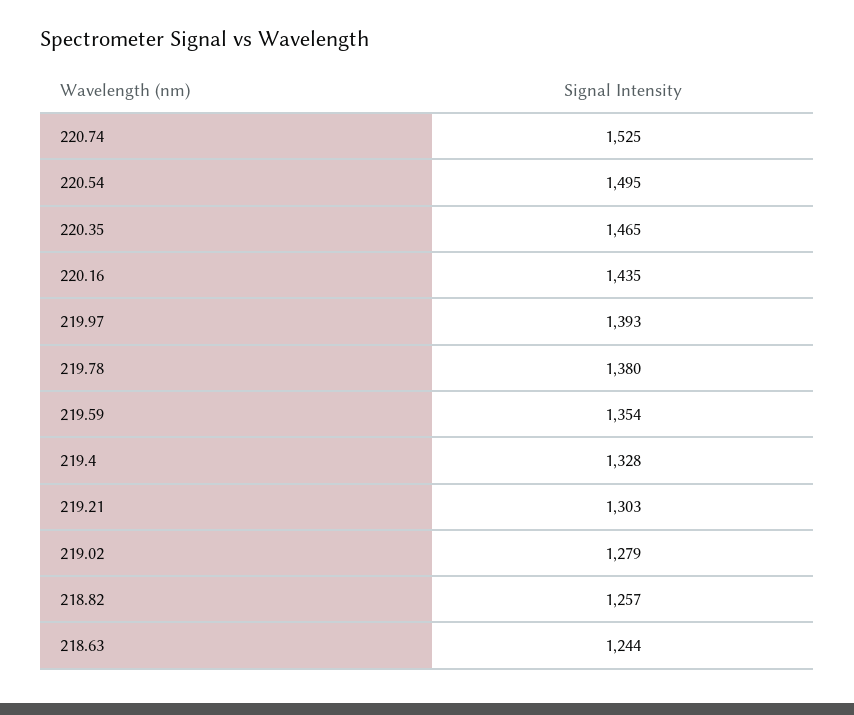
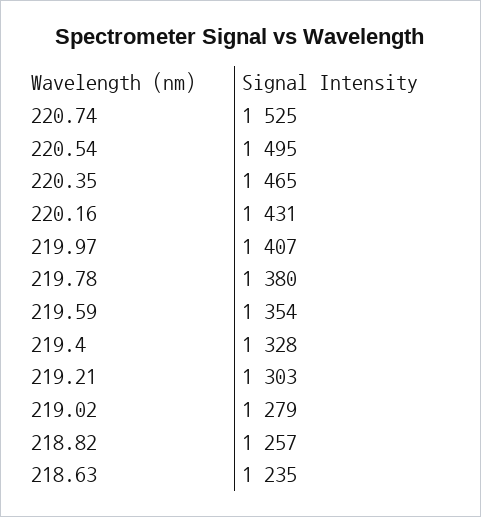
220.16: 1435 -> 1431
219.97: 1393 -> 1407
218.63: 1244 -> 1235

